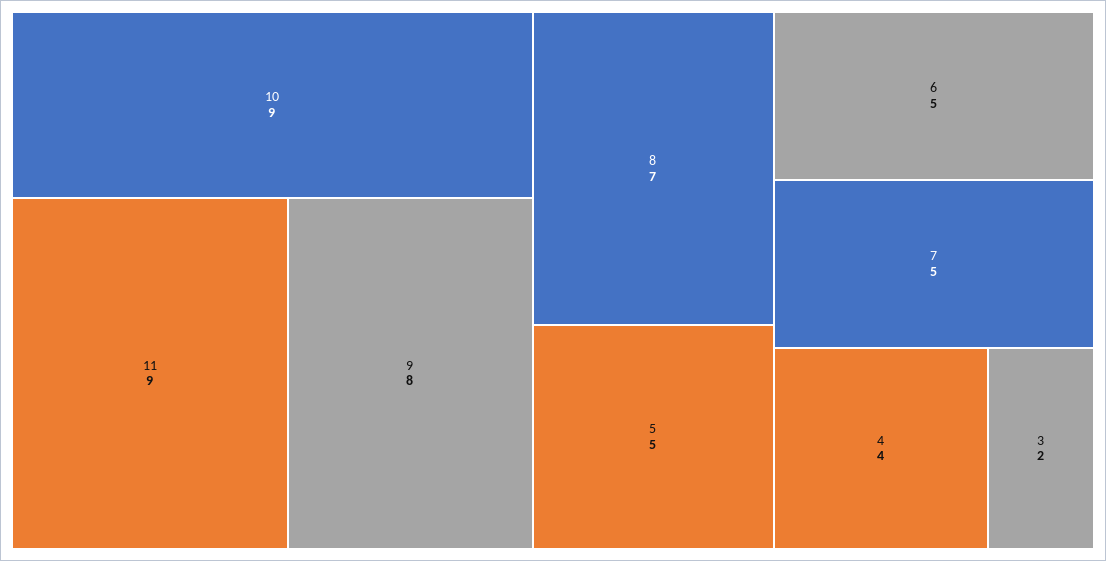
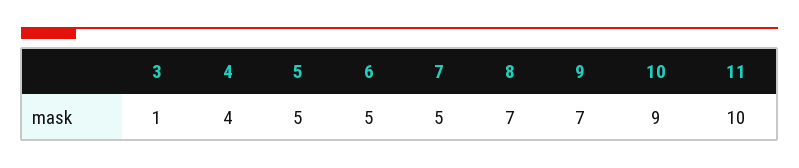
11: 9 -> 10
9: 8 -> 7
3: 2 -> 1

